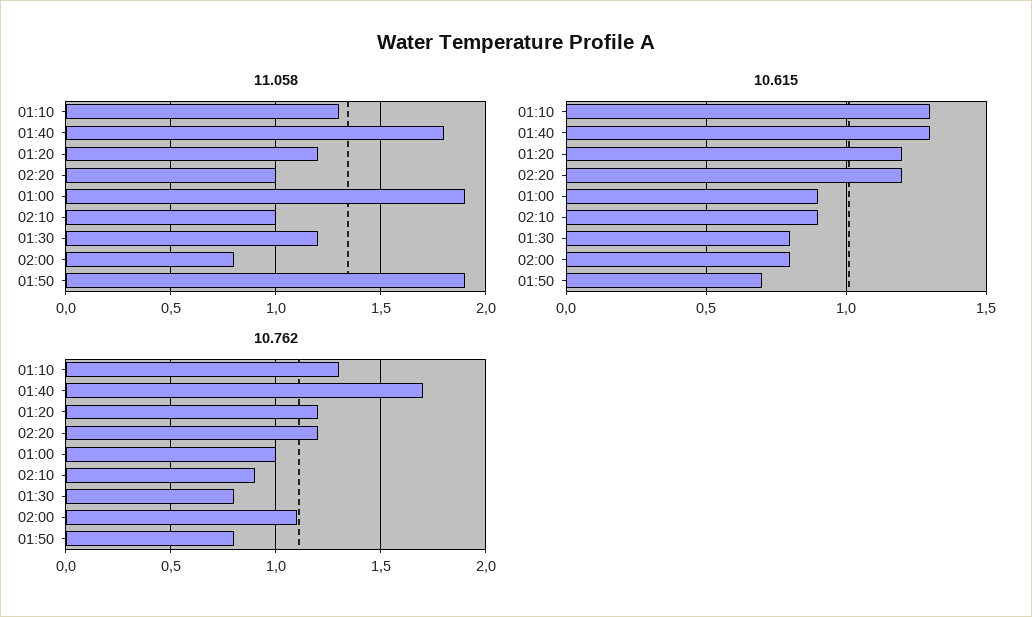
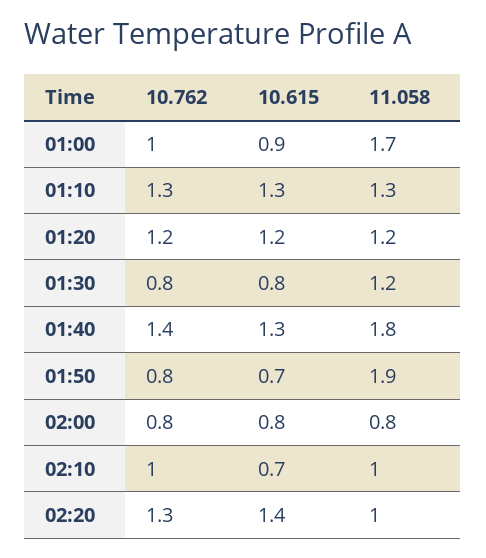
11.058, 01:00: 1.9 -> 1.7
10.615, 02:20: 1.2 -> 1.4
10.615, 02:10: 0.9 -> 0.7
10.762, 01:40: 1.7 -> 1.4
10.762, 02:20: 1.2 -> 1.3
10.762, 02:10: 0.9 -> 1
10.762, 02:00: 1.1 -> 0.8

